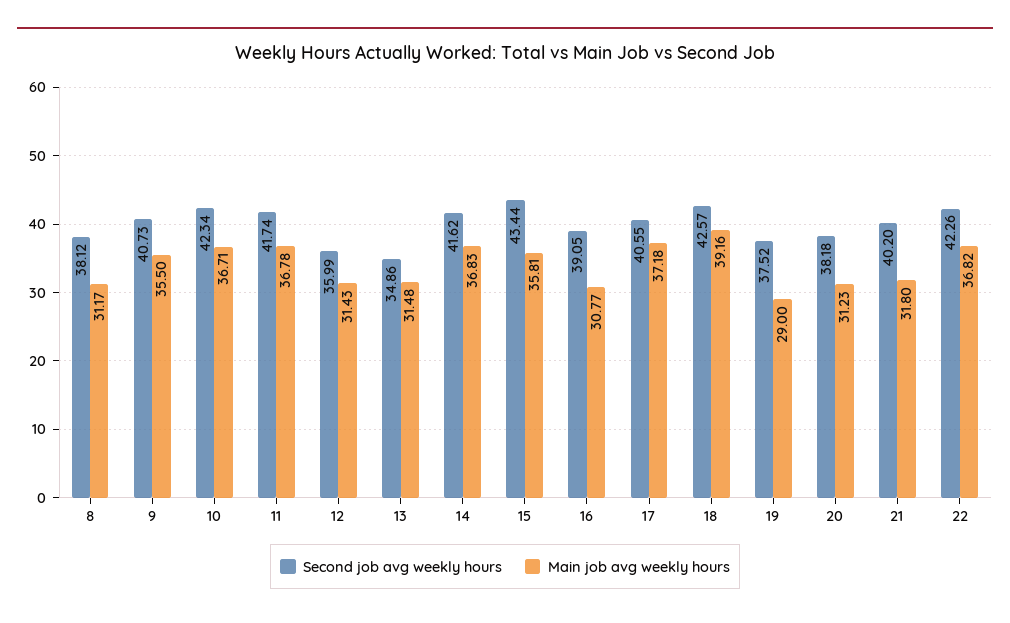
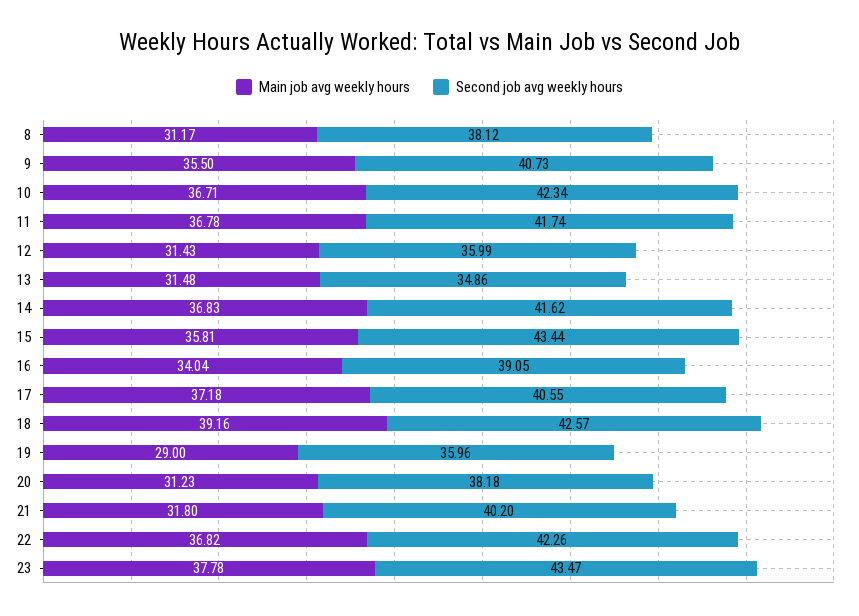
Main job avg weekly hours, 16: 30.77 -> 34.04
Second job avg weekly hours, 19: 37.52 -> 35.96
Main job avg weekly hours, 23: none -> 37.78
Second job avg weekly hours, 23: none -> 43.47

